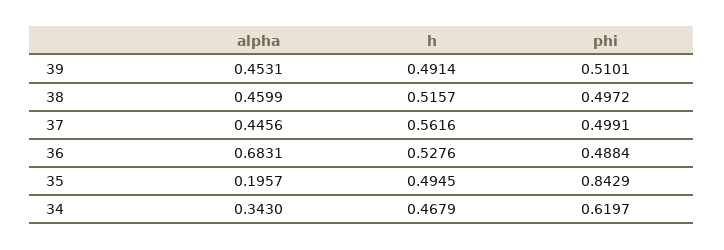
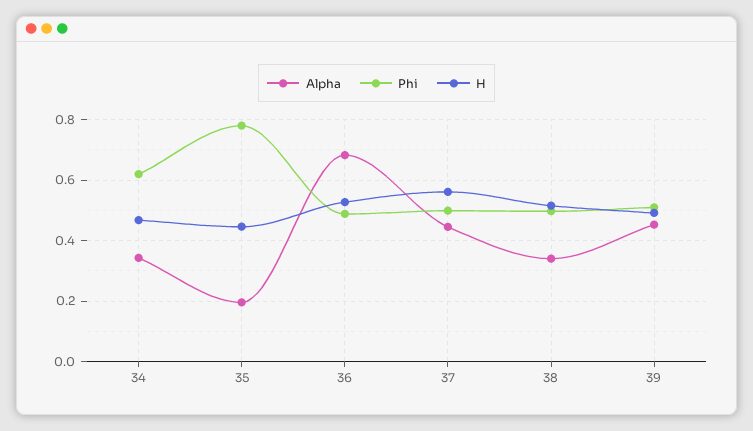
alpha, 38: 0.4599 -> 0.34
h, 35: 0.4945 -> 0.44
phi, 35: 0.8429 -> 0.78

